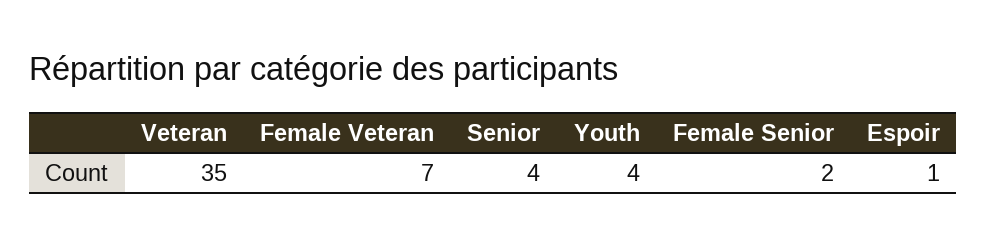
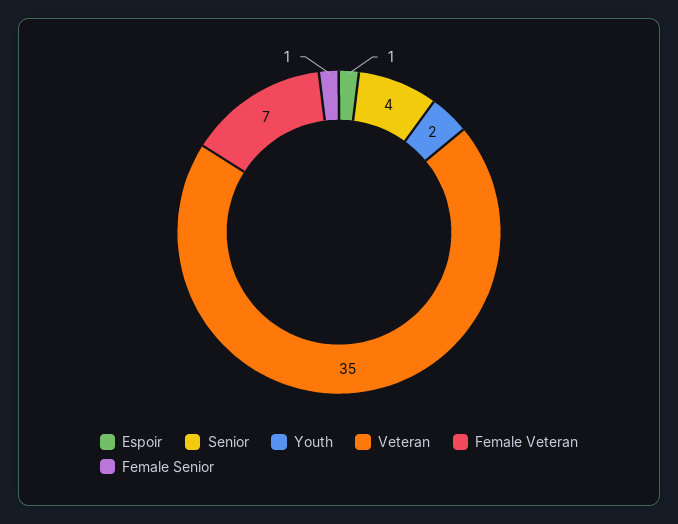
Youth: 4 -> 2
Female Senior: 2 -> 1

